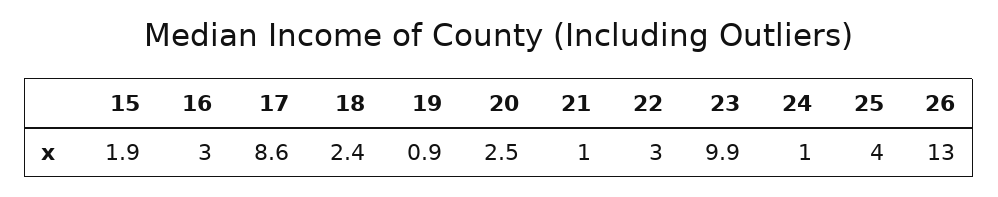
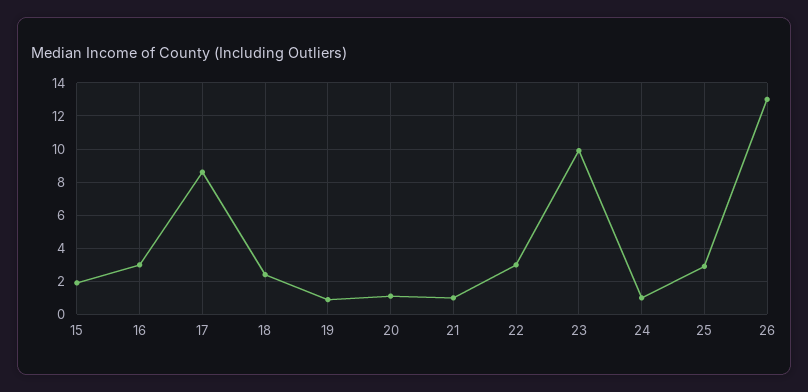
20: 2.5 -> 1
25: 4 -> 3

